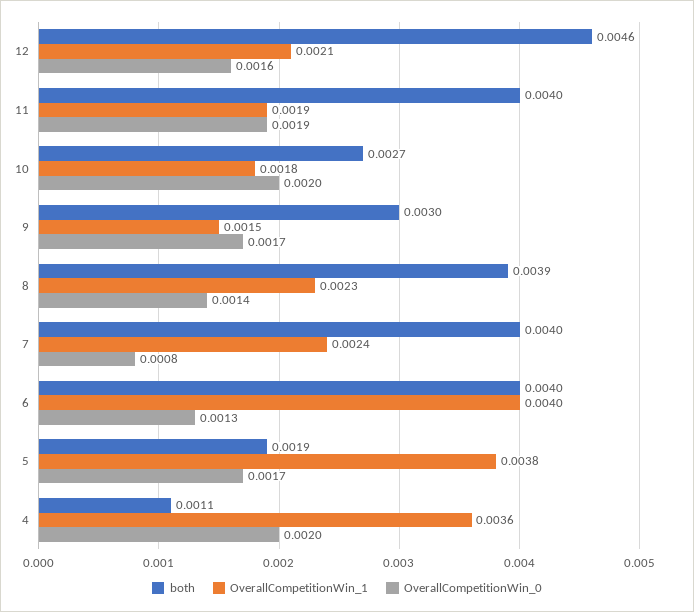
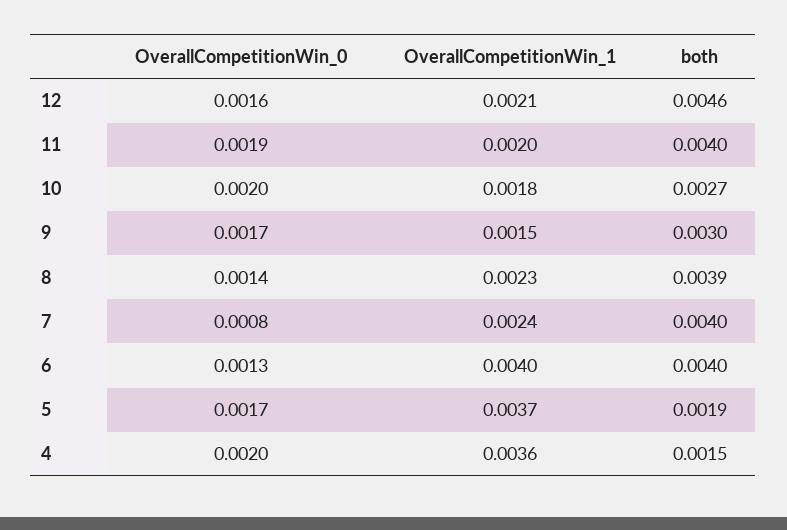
OverallCompetitionWin_1, 11: 0.0019 -> 0.002
OverallCompetitionWin_1, 5: 0.0038 -> 0.0037
both, 4: 0.0011 -> 0.0015

